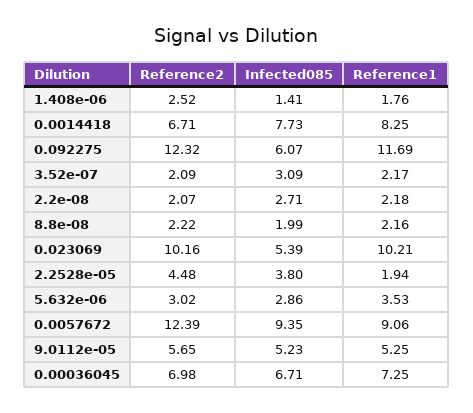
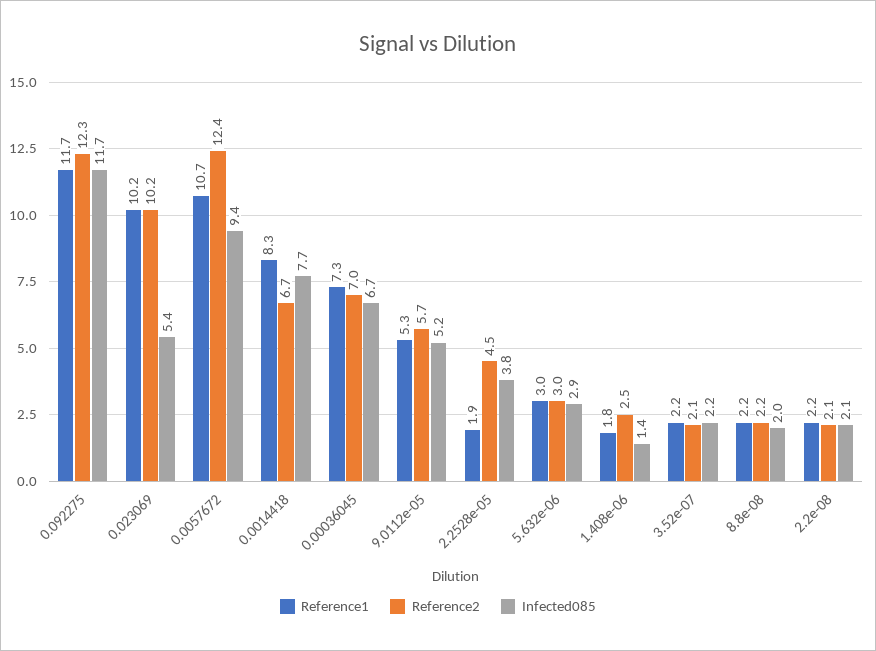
Infected085, 0.092275: 6.07 -> 11.7
Infected085, 3.52e-07: 3.09 -> 2.2
Infected085, 2.2e-08: 2.71 -> 2.1
Reference1, 5.632e-06: 3.53 -> 3
Reference1, 0.0057672: 9.06 -> 10.7

